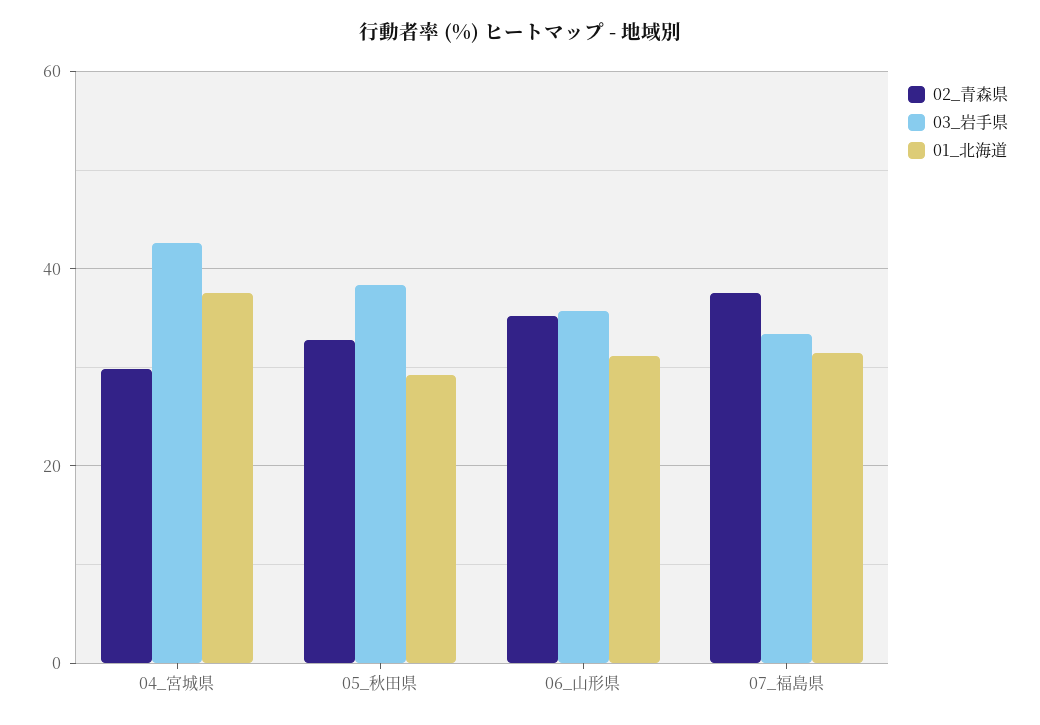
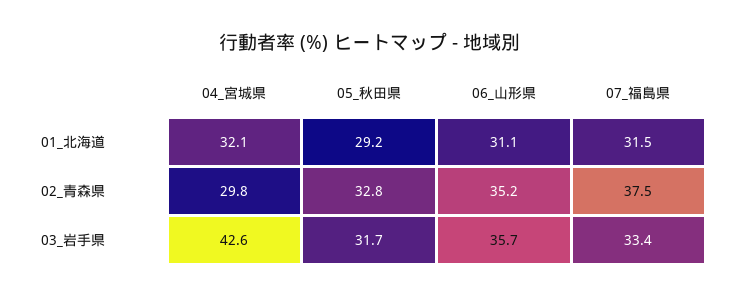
01_北海道, 04_宮城県: 38 -> 32.1
03_岩手県, 05_秋田県: 38 -> 31.7

